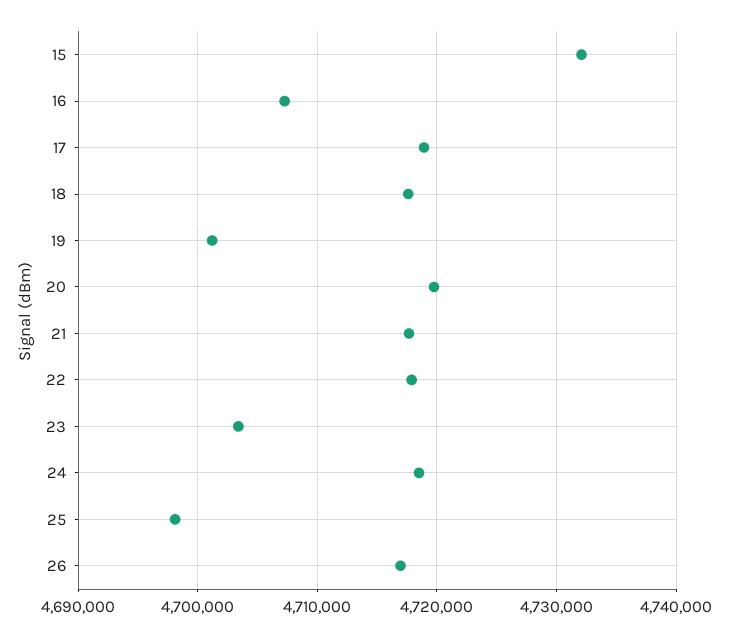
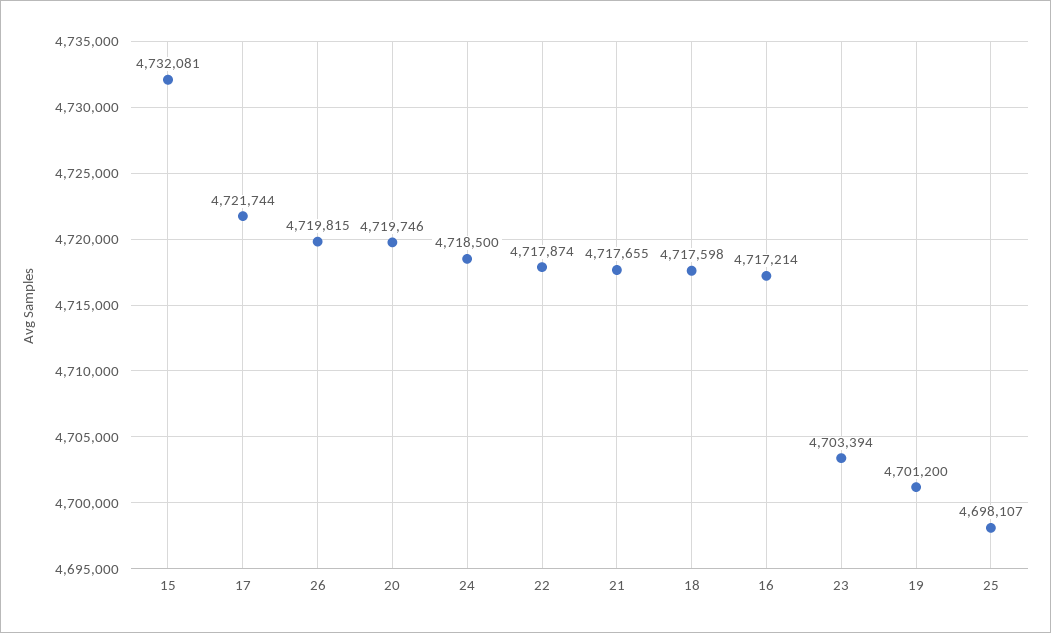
16: 4707000 -> 4717214
17: 4719000 -> 4721744
26: 4717000 -> 4719815

